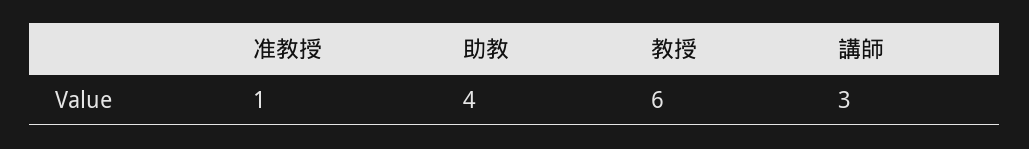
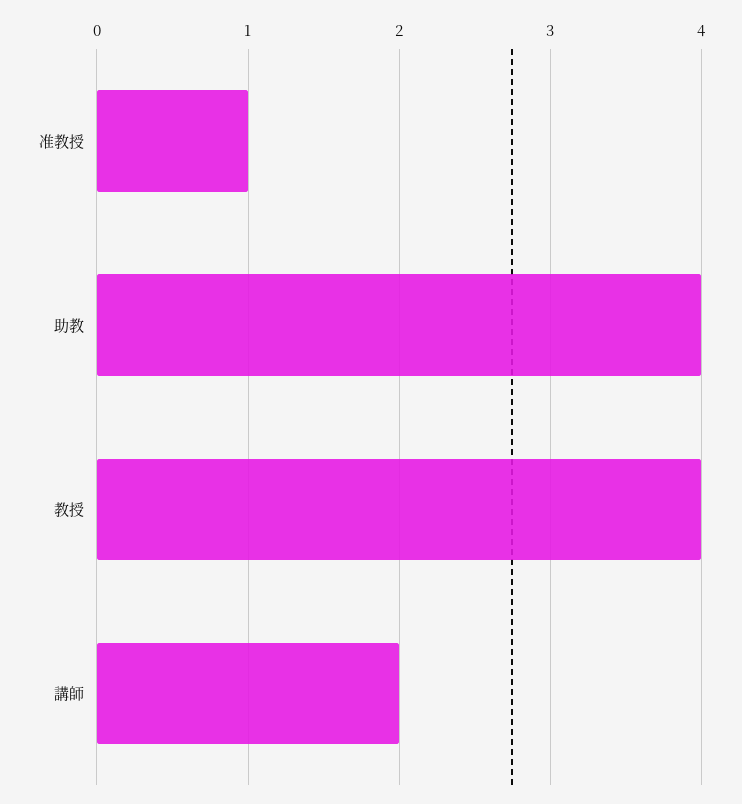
教授: 6 -> 4
講師: 3 -> 2

